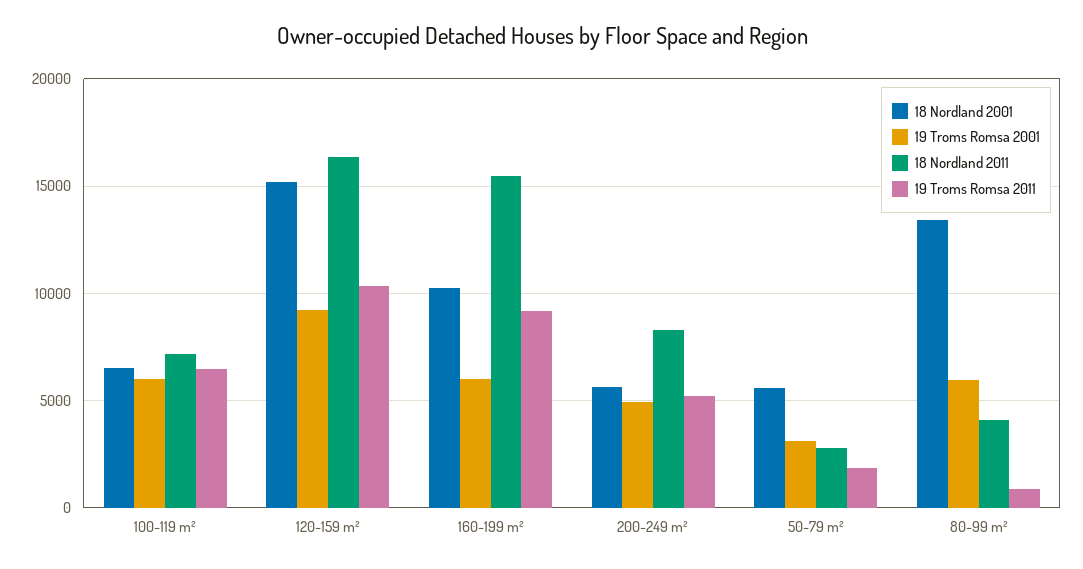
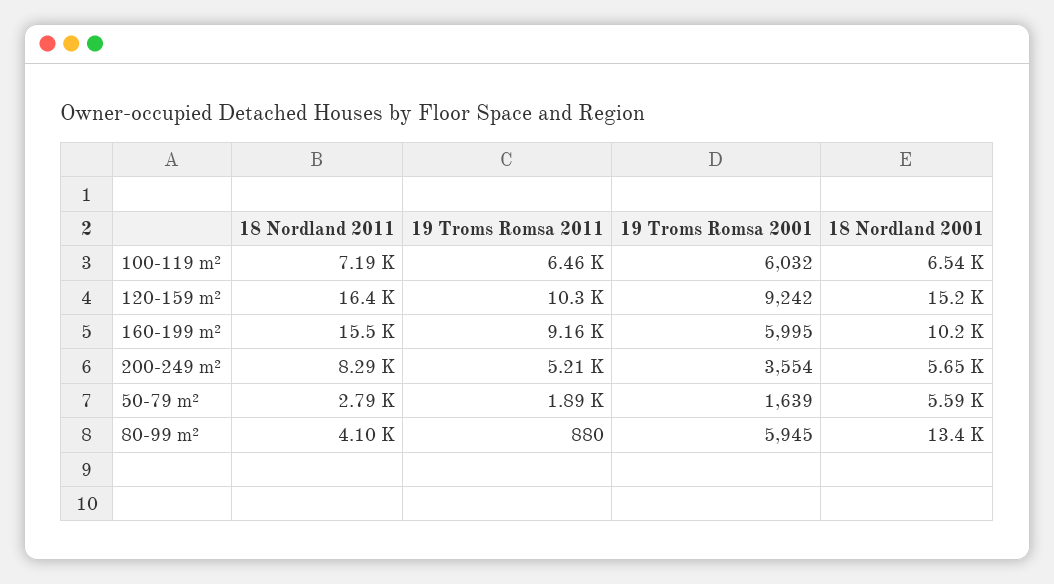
19 Troms Romsa 2001, 200-249 m²: 5000 -> 3554
19 Troms Romsa 2001, 50-79 m²: 3000 -> 1639

